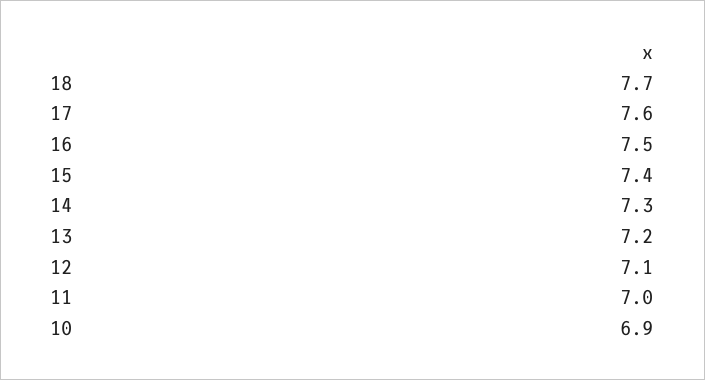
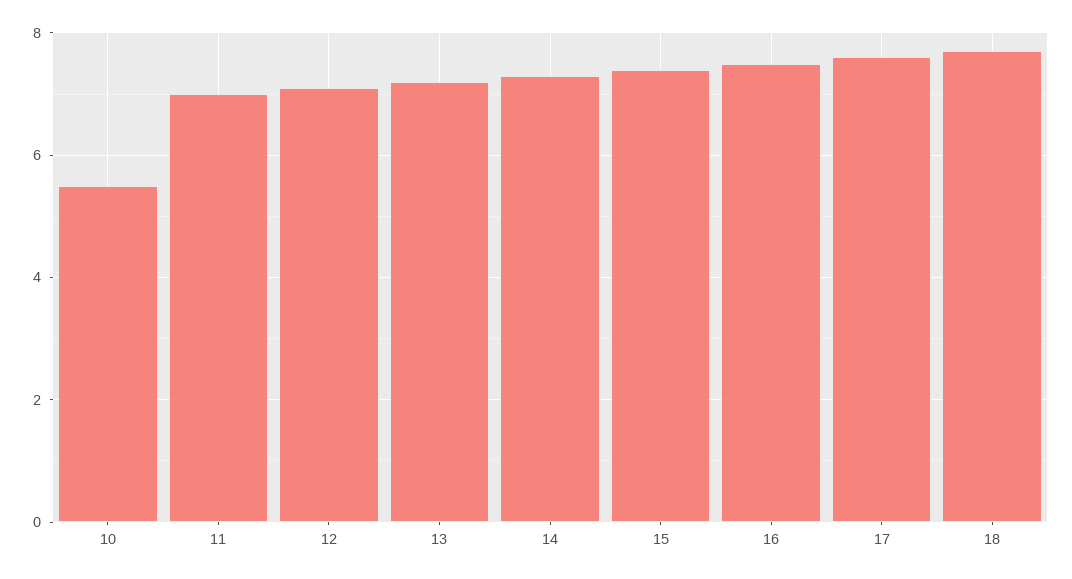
10: 6.9 -> 5.5

